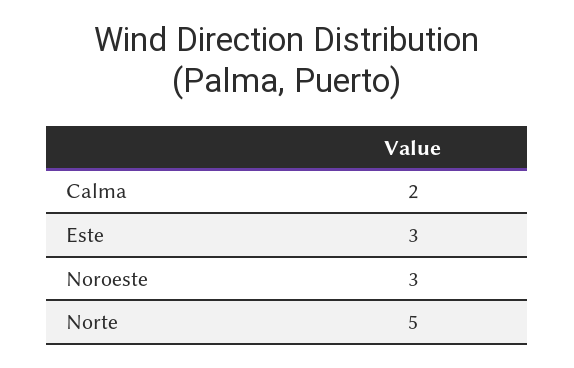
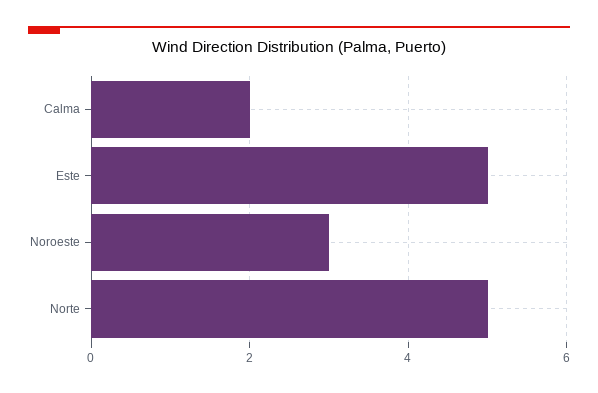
Este: 3 -> 5

